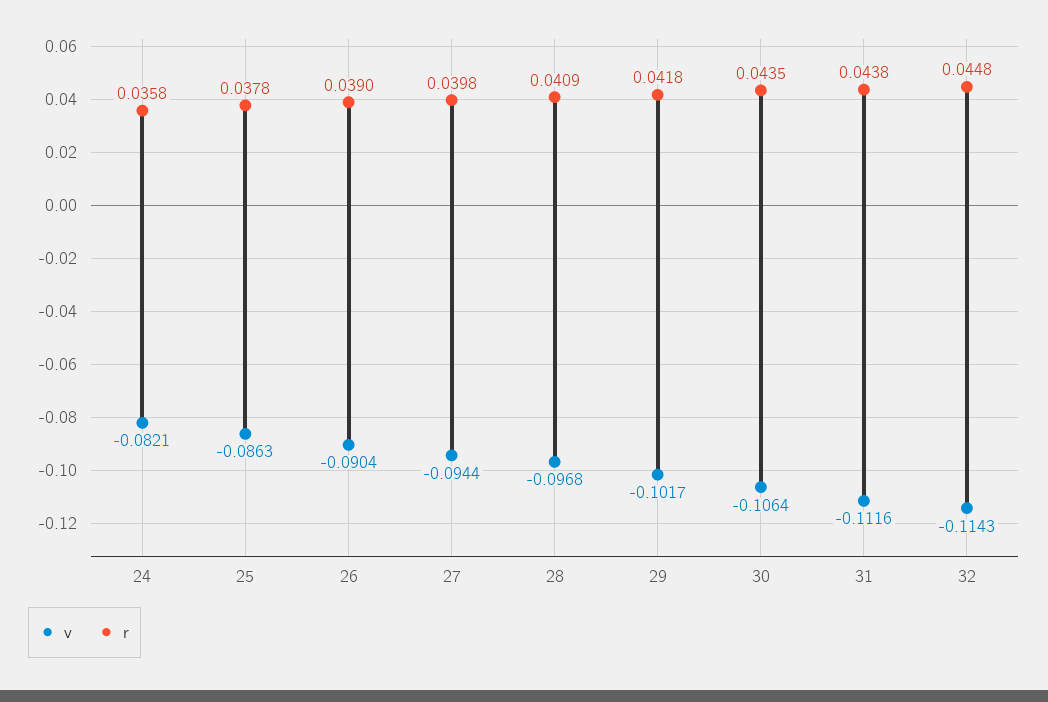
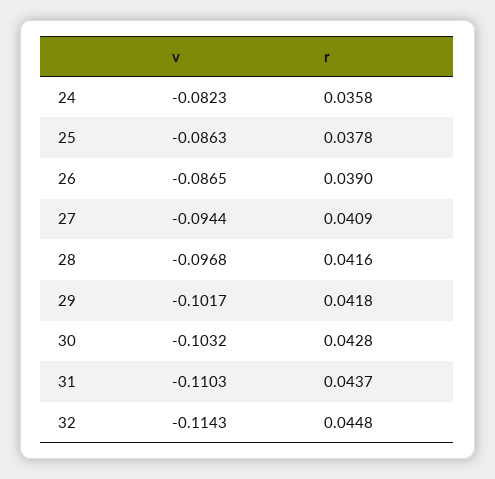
v, 24: -0.0821 -> -0.0823
v, 26: -0.0904 -> -0.0865
r, 27: 0.0398 -> 0.0409
r, 28: 0.0409 -> 0.0416
v, 30: -0.1064 -> -0.1032
r, 30: 0.0435 -> 0.0428
v, 31: -0.1116 -> -0.1103
r, 31: 0.0438 -> 0.0437

